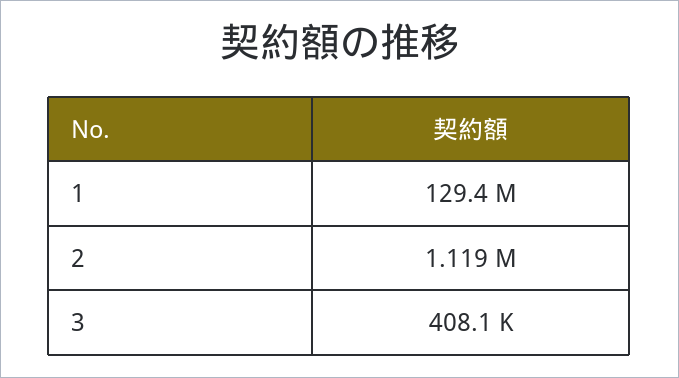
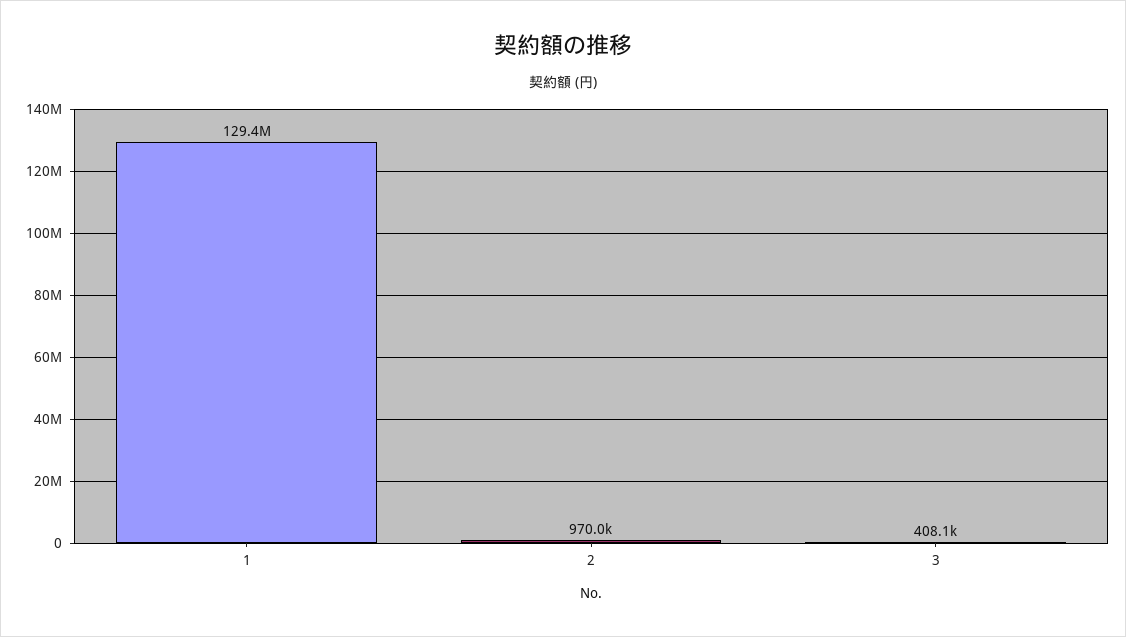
2: 1119000 -> 970000

